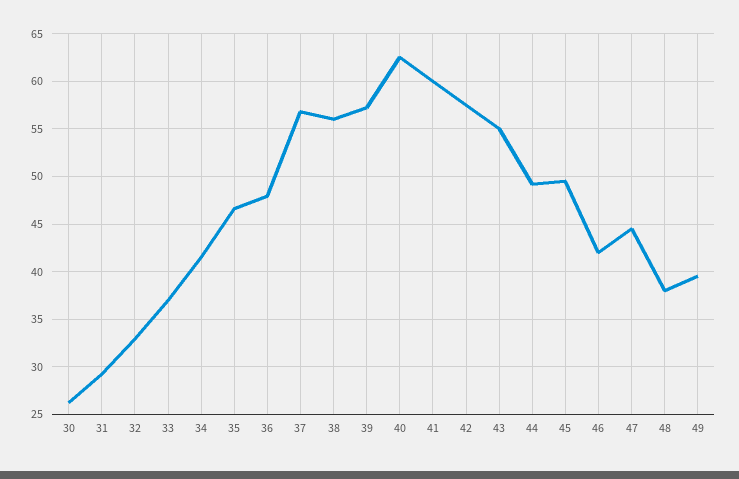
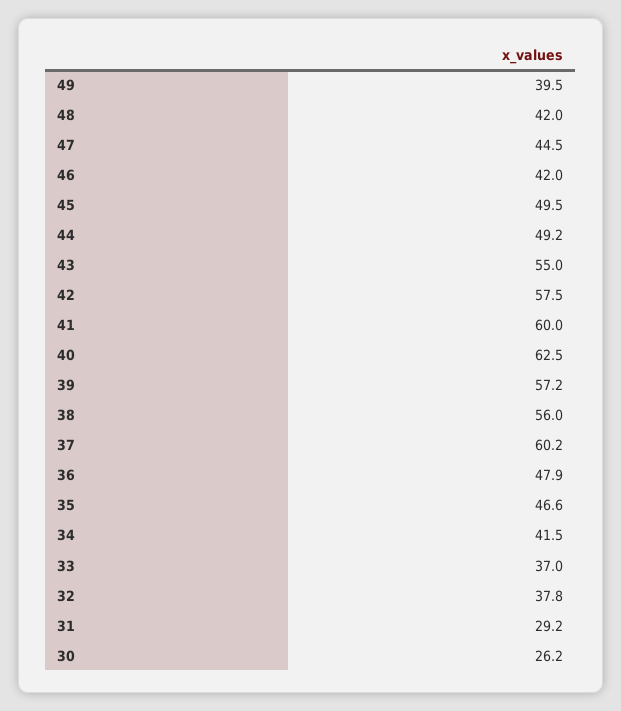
32: 33 -> 37.8
37: 57 -> 60.2
48: 38 -> 42

